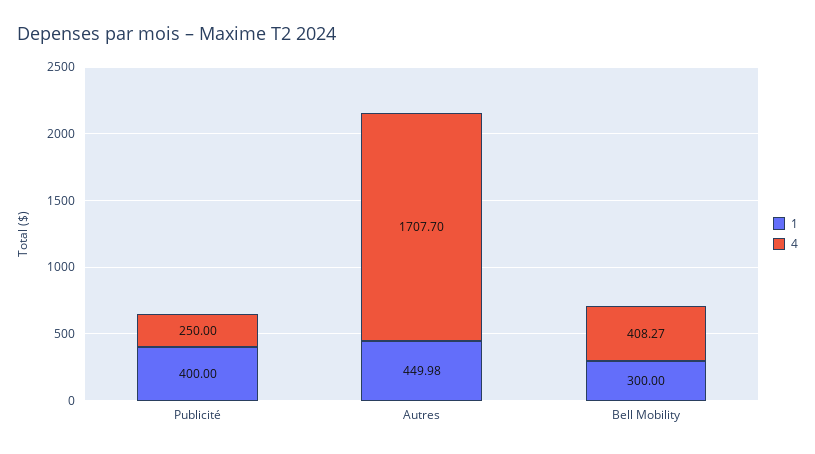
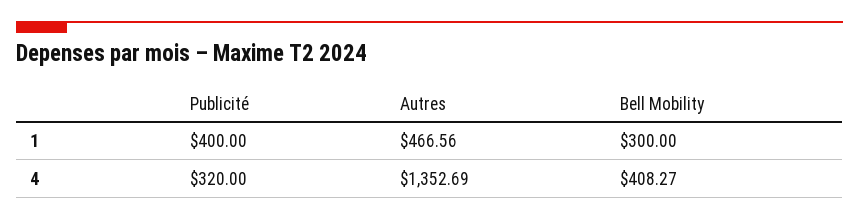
4, Publicité: 250 -> 320
1, Autres: 449.98 -> 466.56
4, Autres: 1707.7 -> 1352.69

